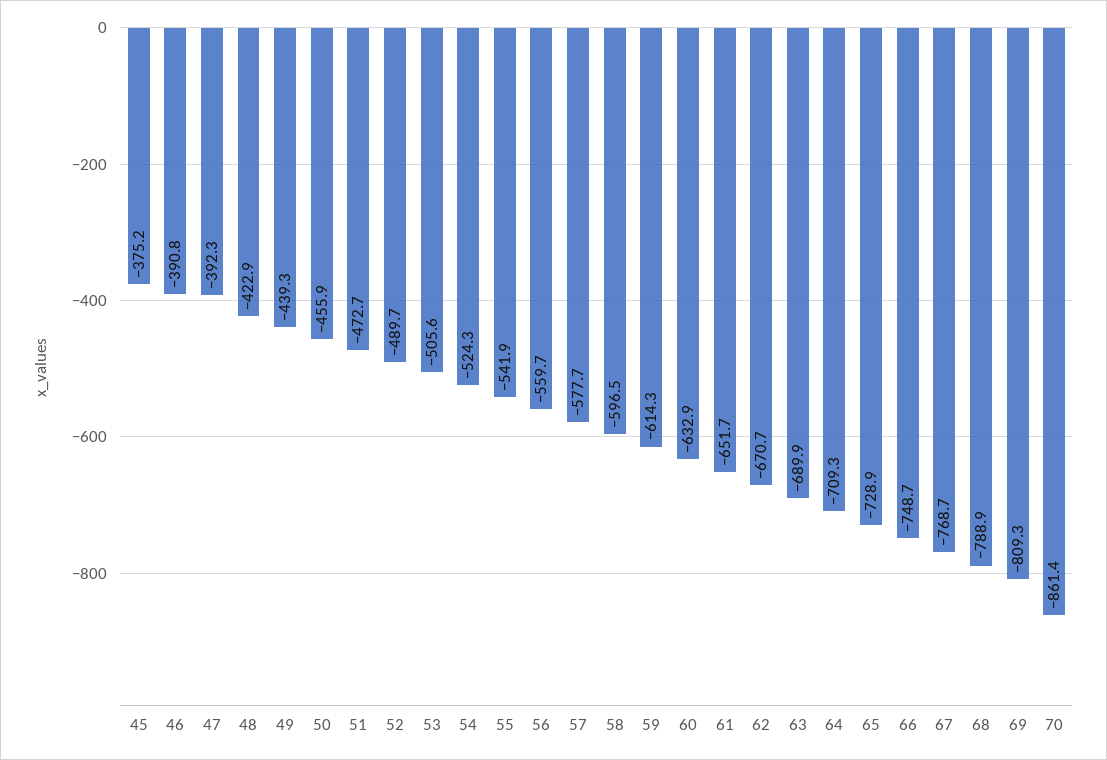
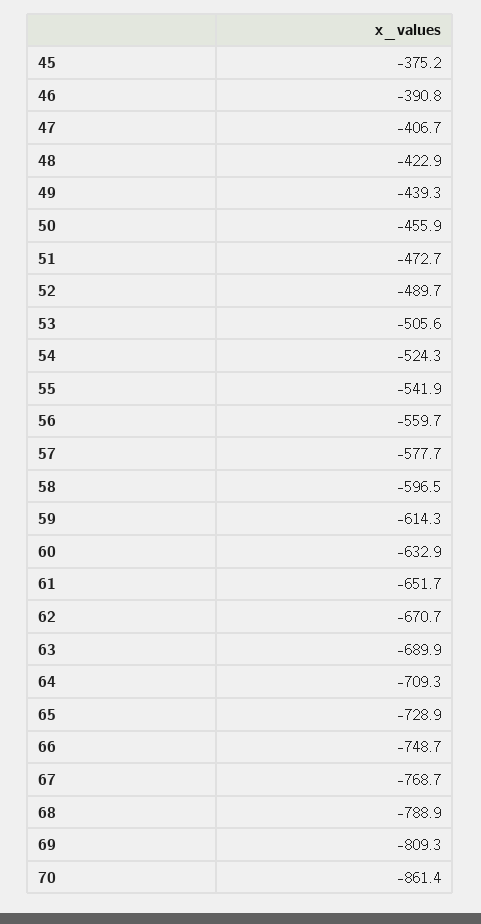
47: -392.3 -> -406.7

